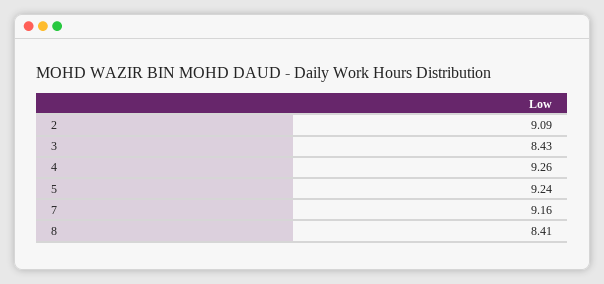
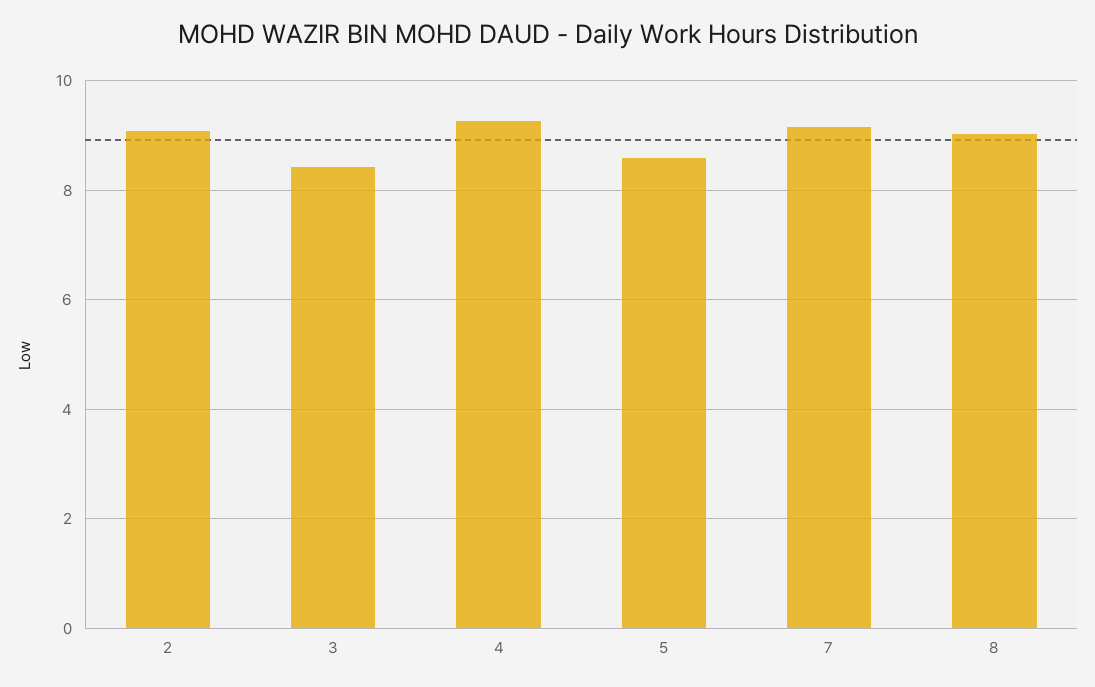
5: 9.24 -> 8.6
8: 8.41 -> 9

